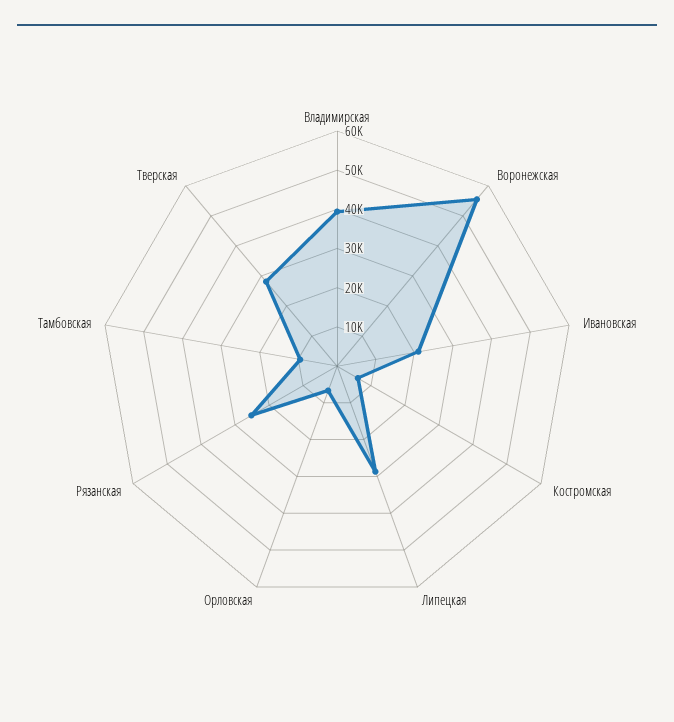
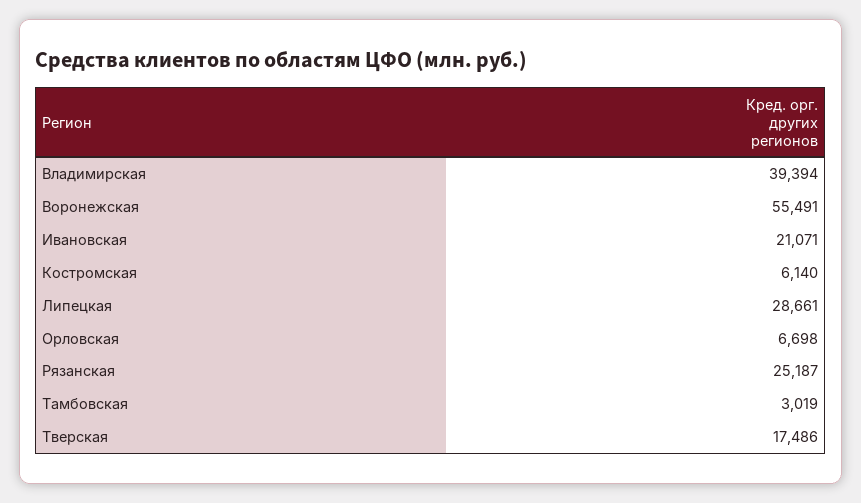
Тамбовская: 10000 -> 3019
Тверская: 27500 -> 17486

